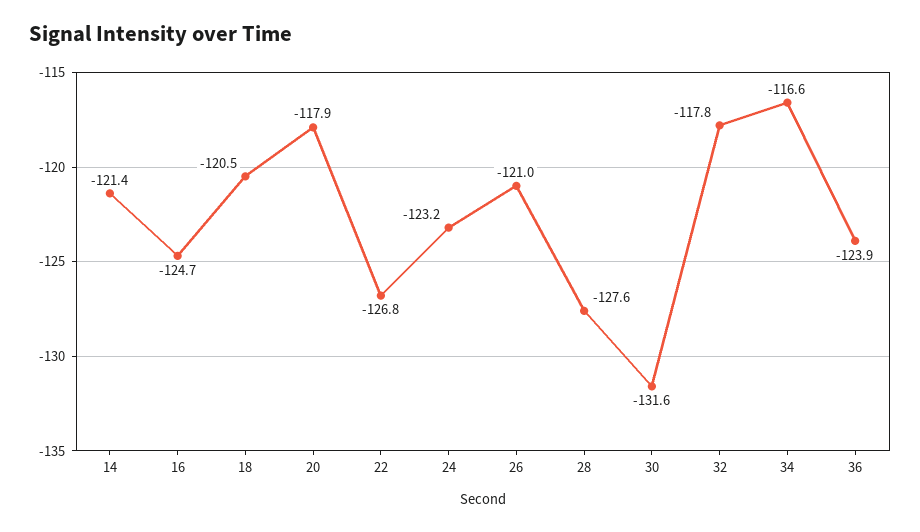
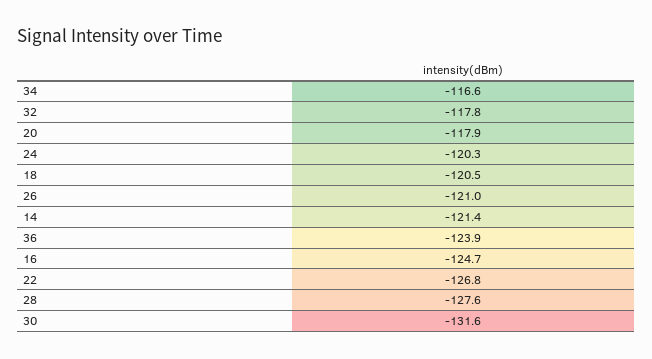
24: -123.2 -> -120.3

